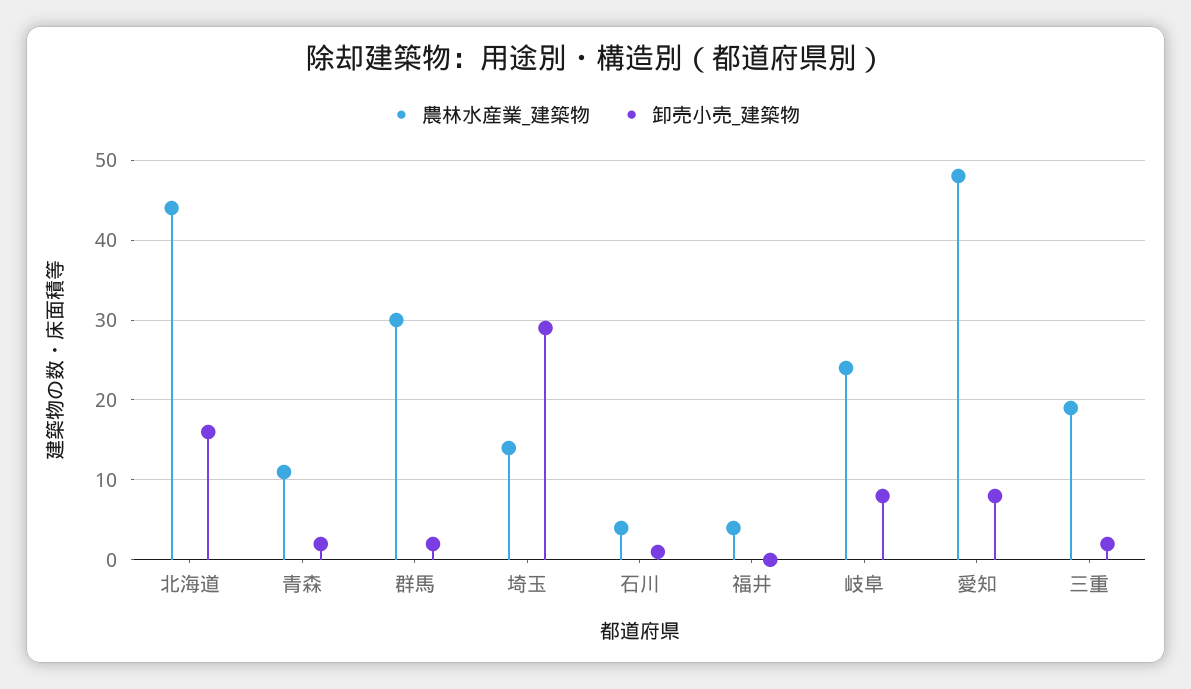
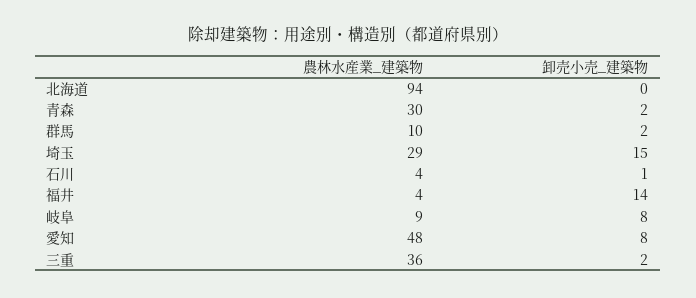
農林水産業_建築物, 北海道: 44 -> 94
卸売小売_建築物, 北海道: 16 -> 0
農林水産業_建築物, 青森: 11 -> 30
農林水産業_建築物, 群馬: 30 -> 10
農林水産業_建築物, 埼玉: 14 -> 29
卸売小売_建築物, 埼玉: 29 -> 15
卸売小売_建築物, 福井: 0 -> 14
農林水産業_建築物, 岐阜: 24 -> 9
農林水産業_建築物, 三重: 19 -> 36

